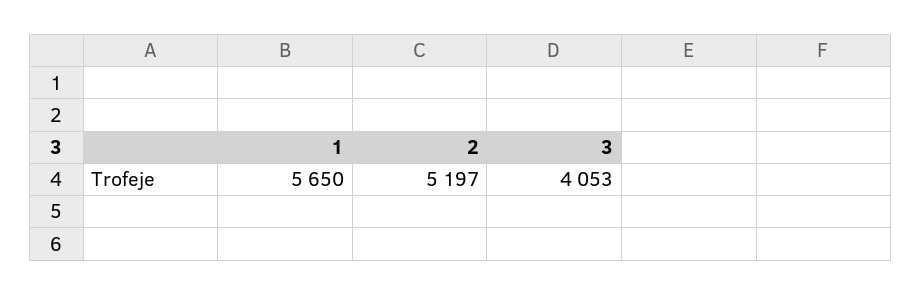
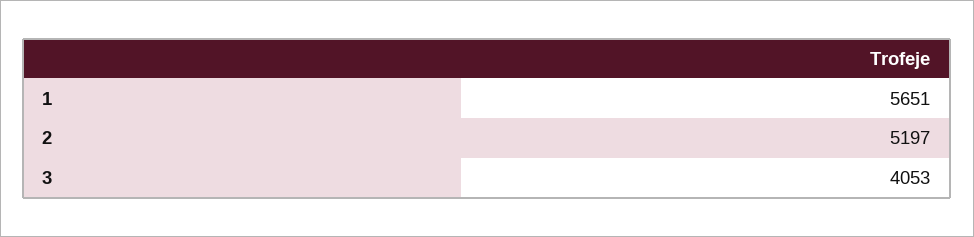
1: 5650 -> 5651

